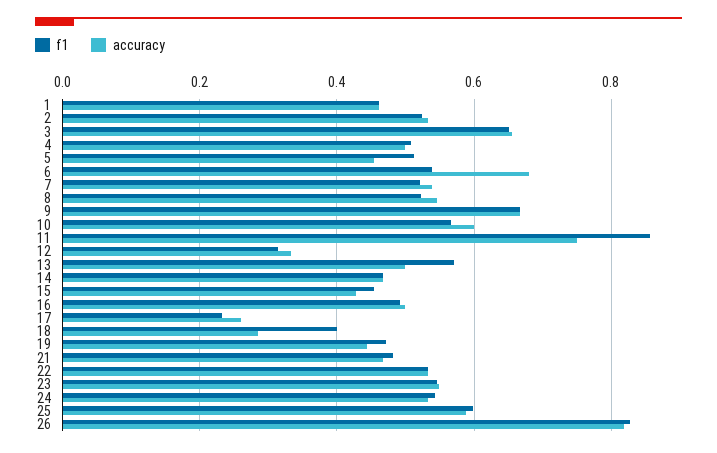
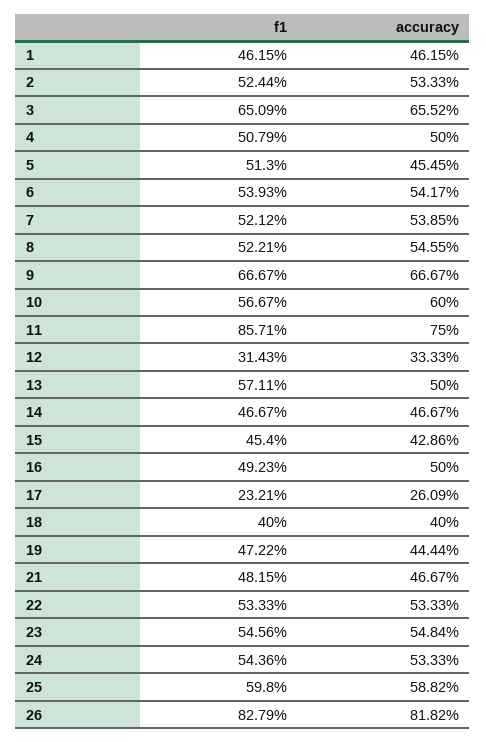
accuracy, 6: 0.68 -> 0.5417
accuracy, 18: 0.28 -> 0.4

